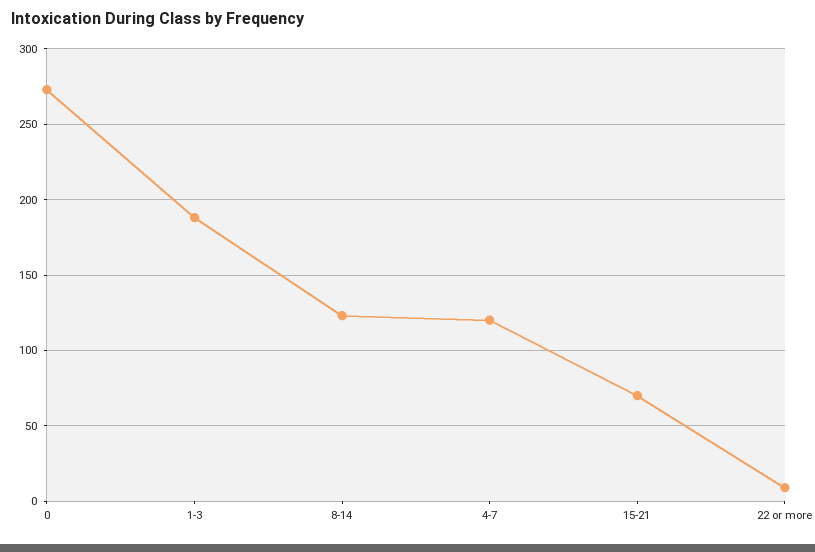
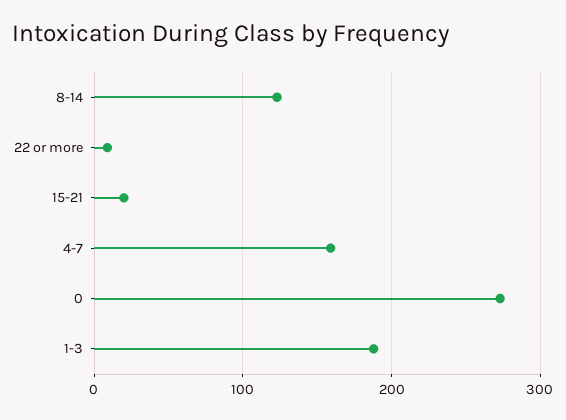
4-7: 120 -> 160
15-21: 70 -> 20

